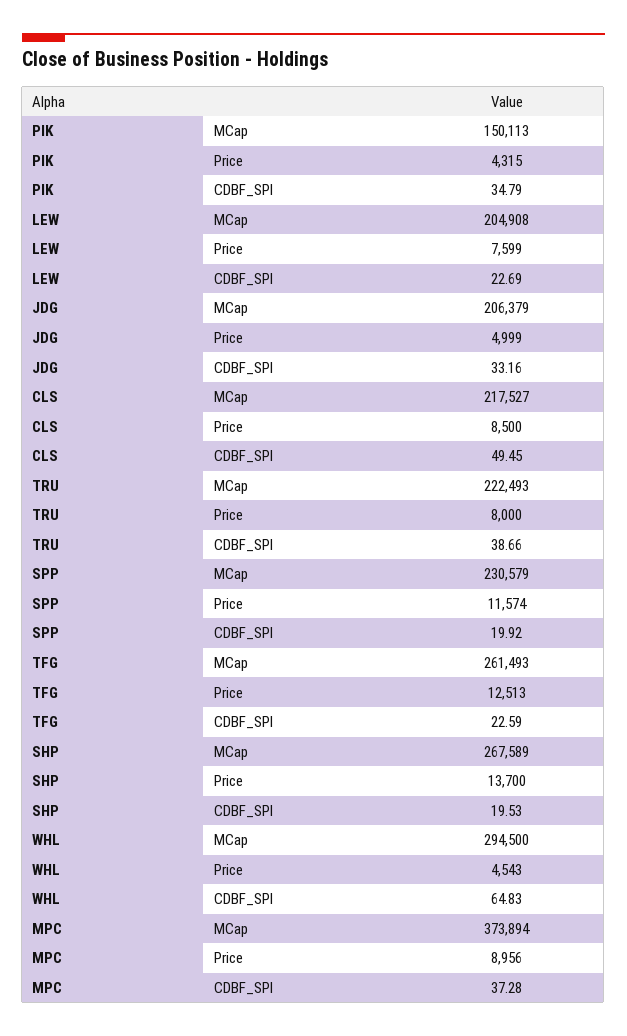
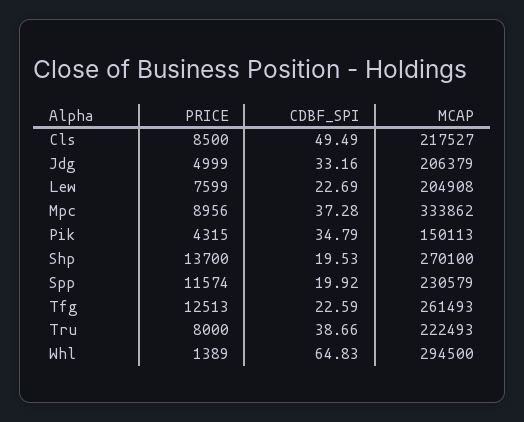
CLS, CDBF_SPI: 49.45 -> 49.49
SHP, MCap: 267589 -> 270100
WHL, Price: 4543 -> 1389
MPC, MCap: 373894 -> 333862

